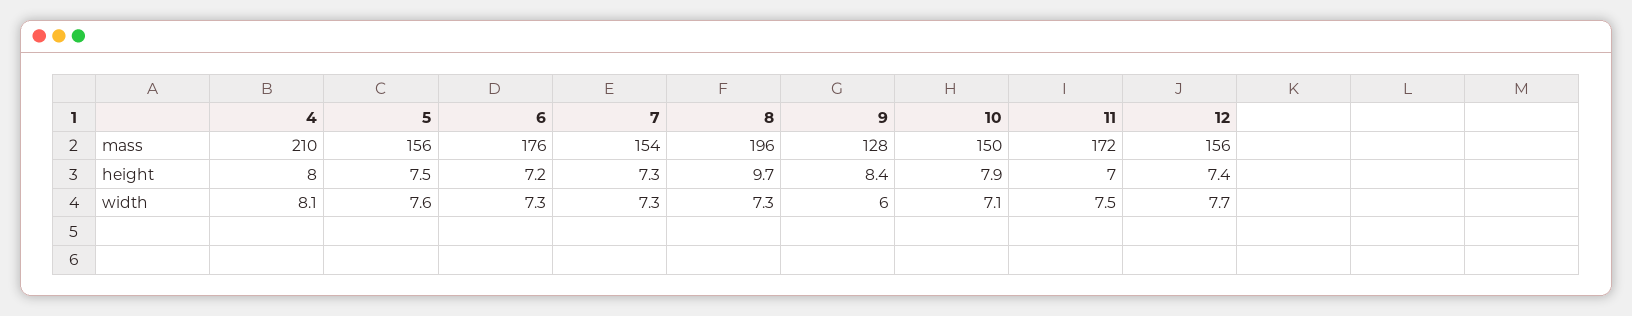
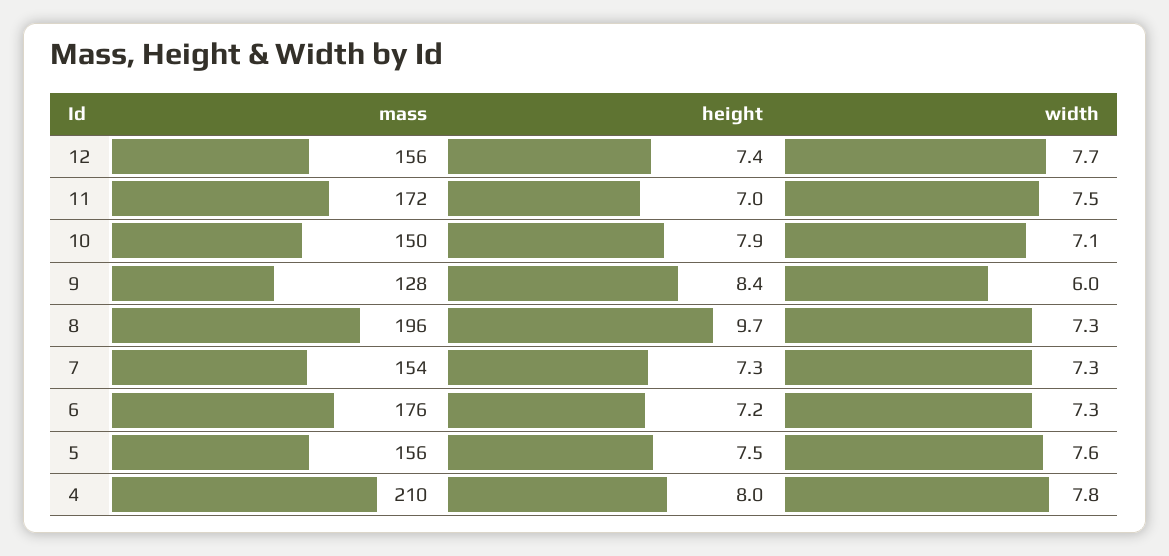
4, width: 8.1 -> 7.8

